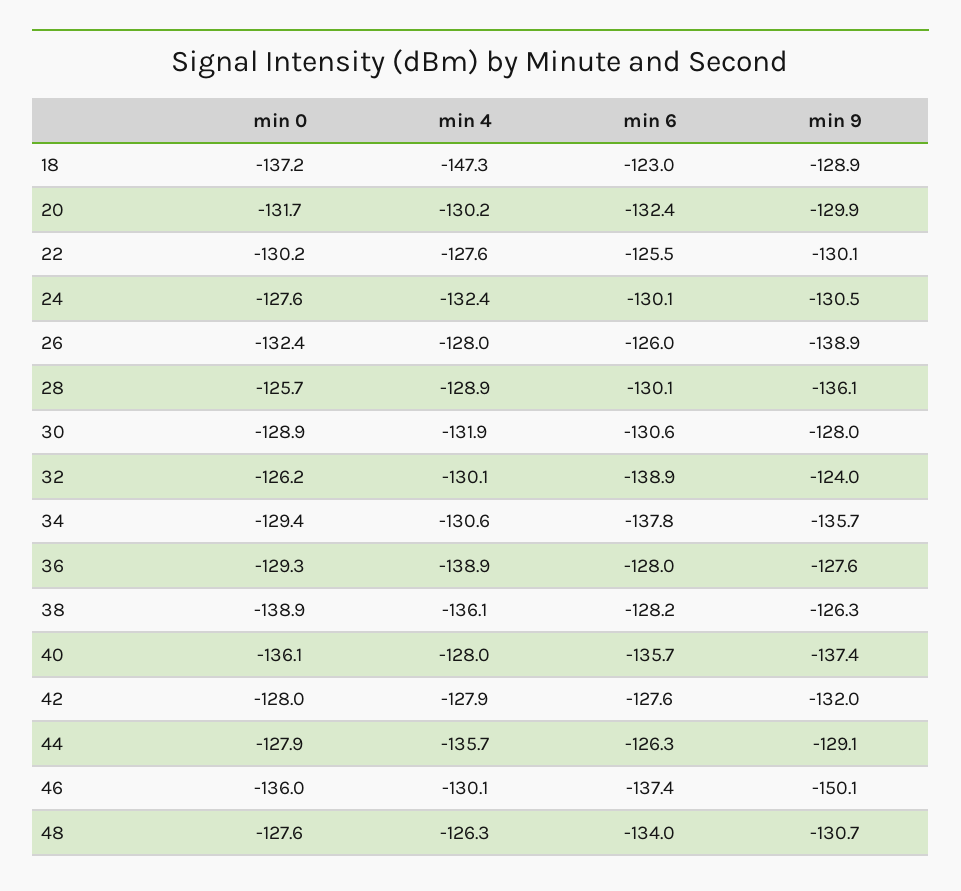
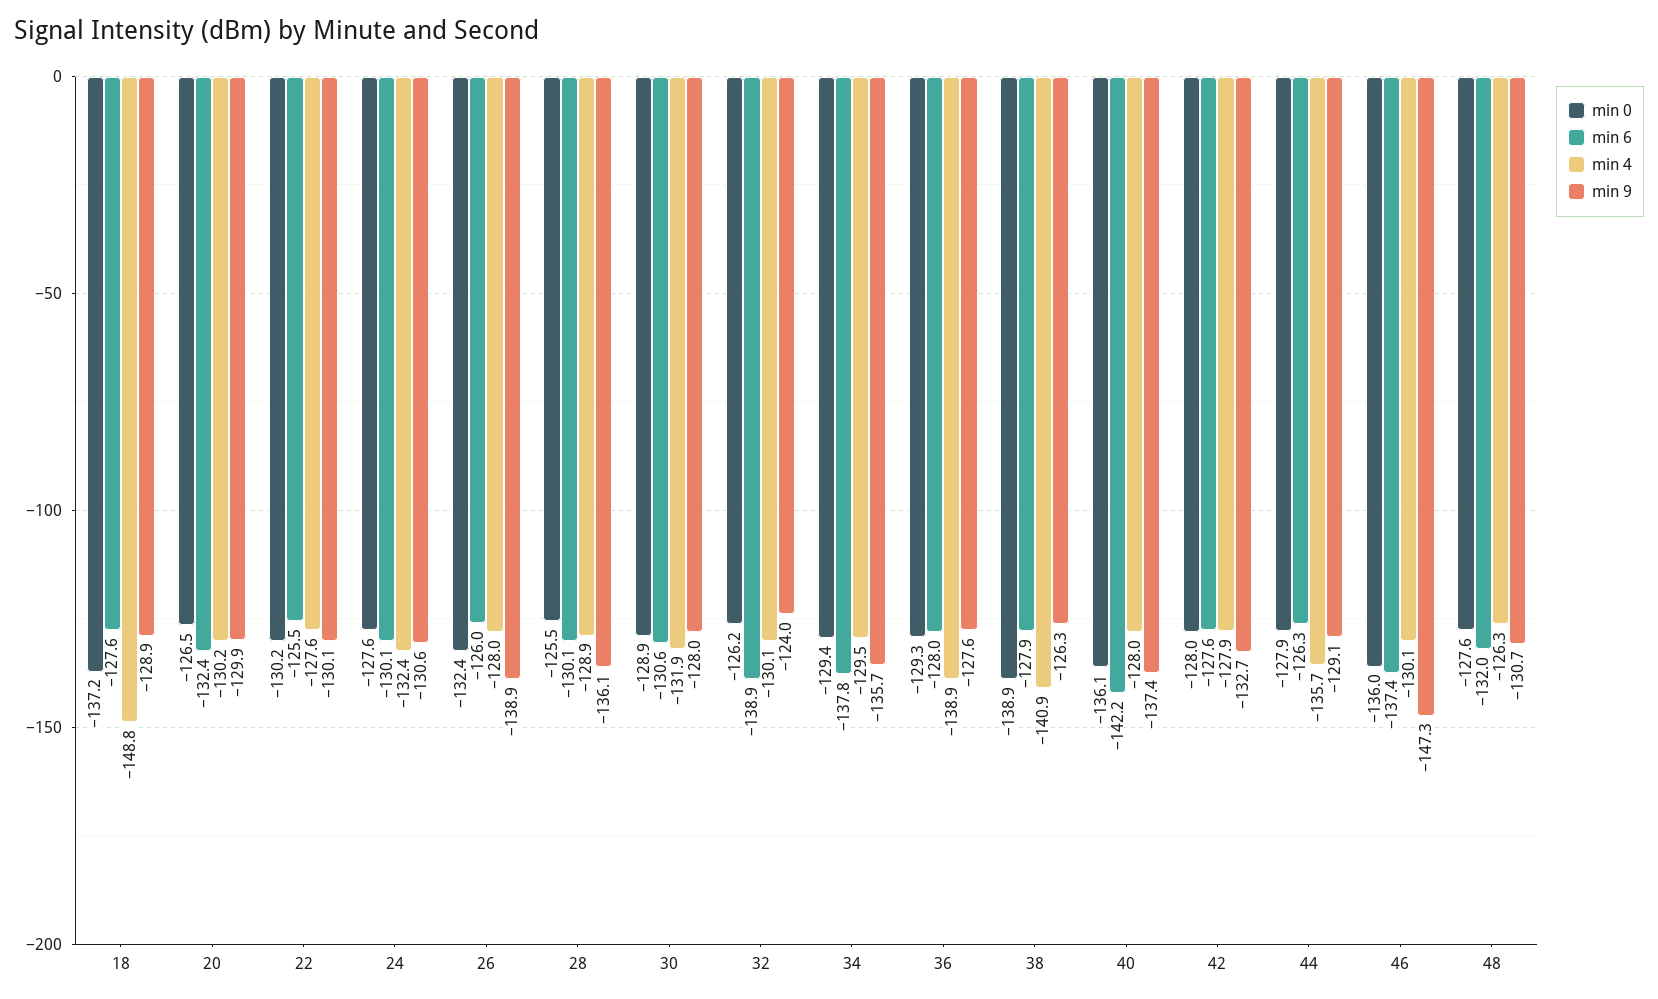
min 4, 18: -147.3 -> -148.8
min 6, 18: -123 -> -127.6
min 0, 20: -131.7 -> -126.5
min 9, 24: -130.5 -> -130.6
min 0, 28: -125.7 -> -125.5
min 4, 34: -130.6 -> -129.5
min 4, 38: -136.1 -> -140.9
min 6, 38: -128.2 -> -127.9
min 6, 40: -135.7 -> -142.2
min 9, 42: -132 -> -132.7
min 9, 46: -150.1 -> -147.3
min 6, 48: -134 -> -132

